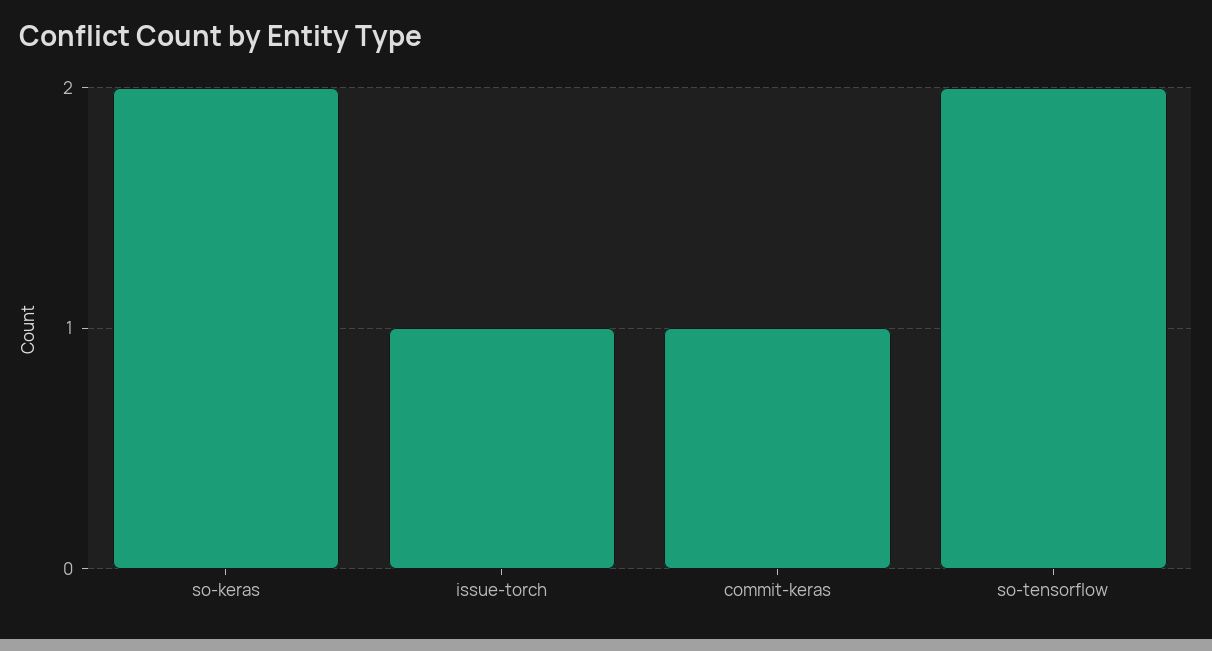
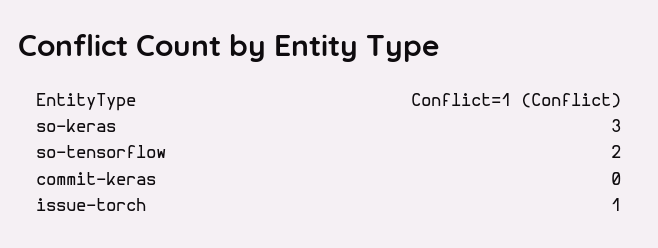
so-keras: 2 -> 3
commit-keras: 1 -> 0

